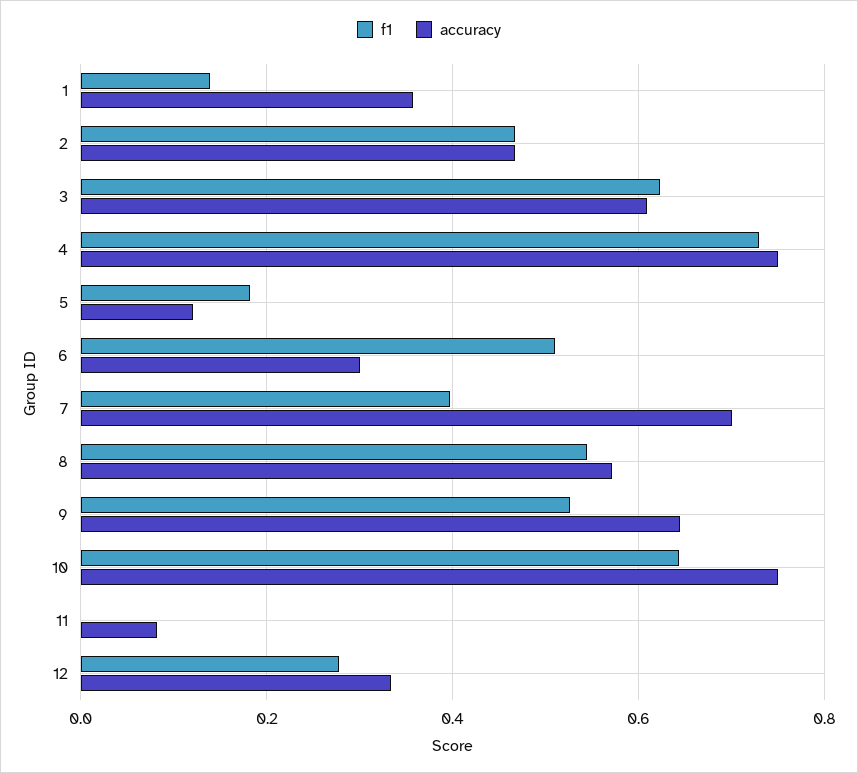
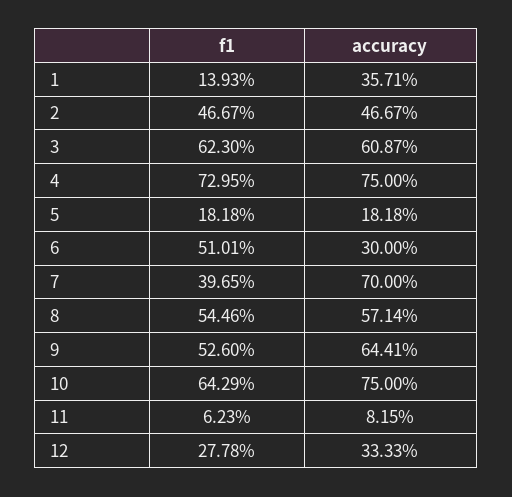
accuracy, 5: 0.12 -> 0.1818
f1, 11: 0 -> 0.0623

